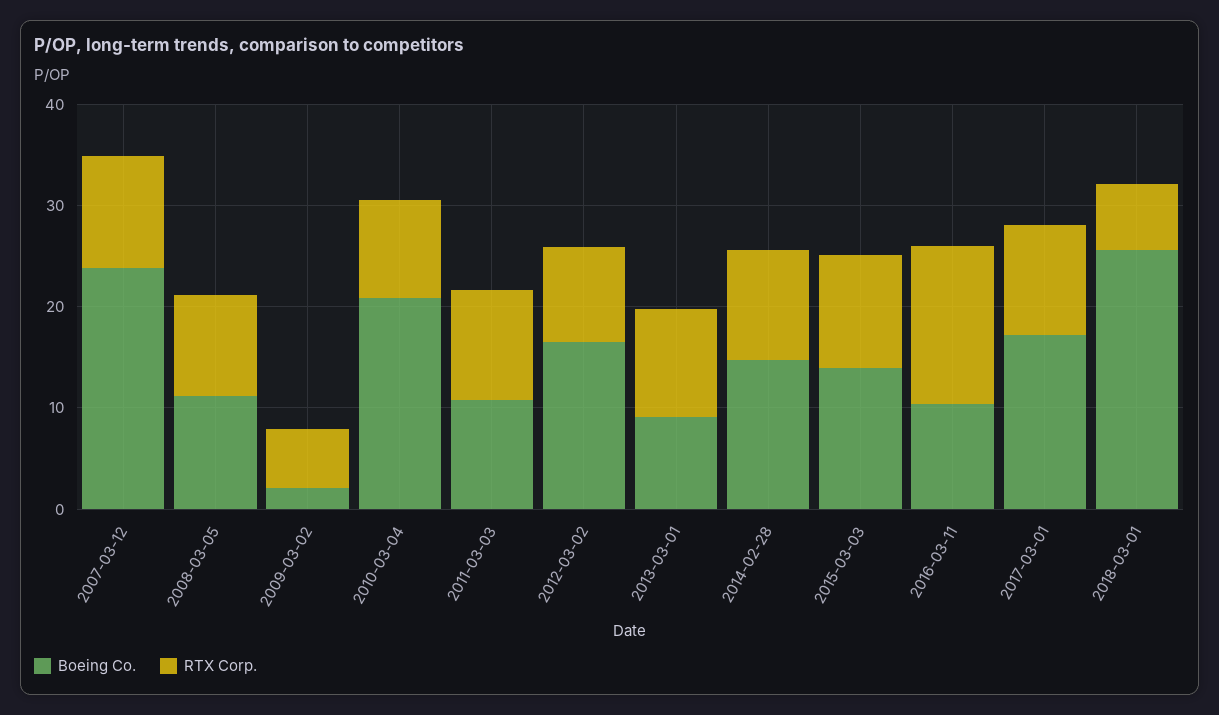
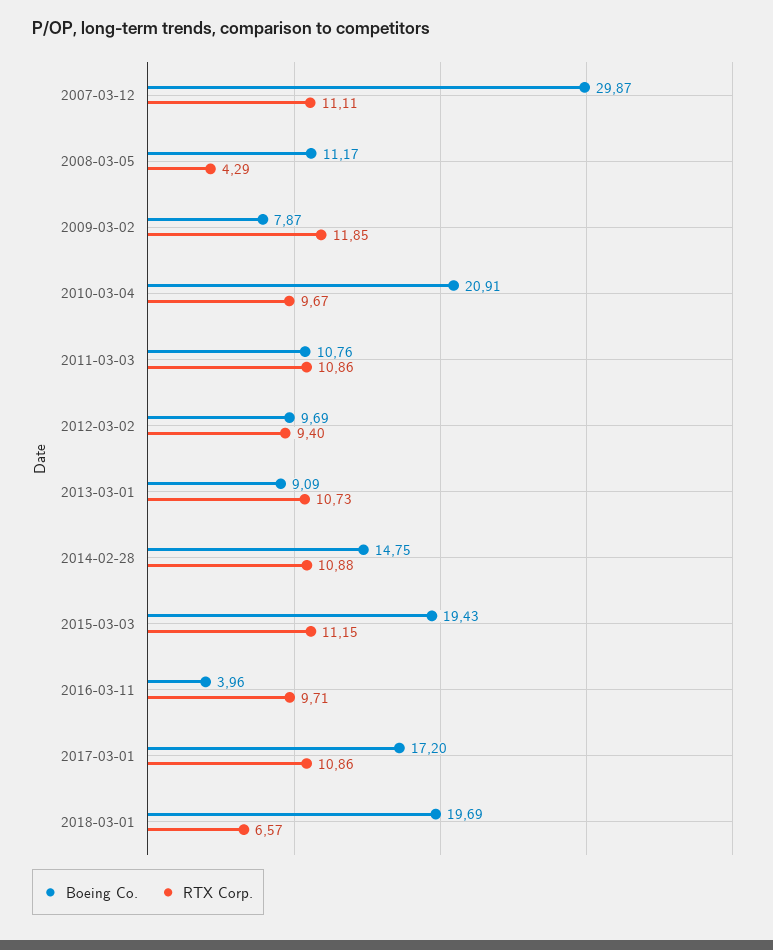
Boeing Co., 2007-03-12: 24 -> 29.87
RTX Corp., 2008-03-05: 10 -> 4.29
Boeing Co., 2009-03-02: 2 -> 7.87
RTX Corp., 2009-03-02: 6 -> 11.85
Boeing Co., 2012-03-02: 16 -> 9.69
Boeing Co., 2015-03-03: 14 -> 19.43
Boeing Co., 2016-03-11: 10 -> 3.96
RTX Corp., 2016-03-11: 16 -> 9.71
Boeing Co., 2018-03-01: 26 -> 19.69

